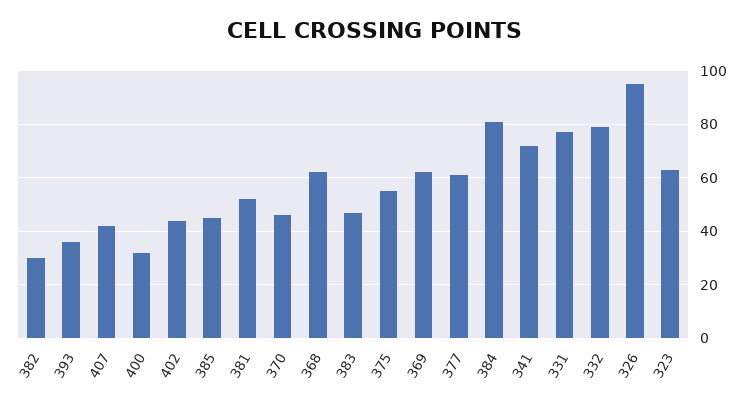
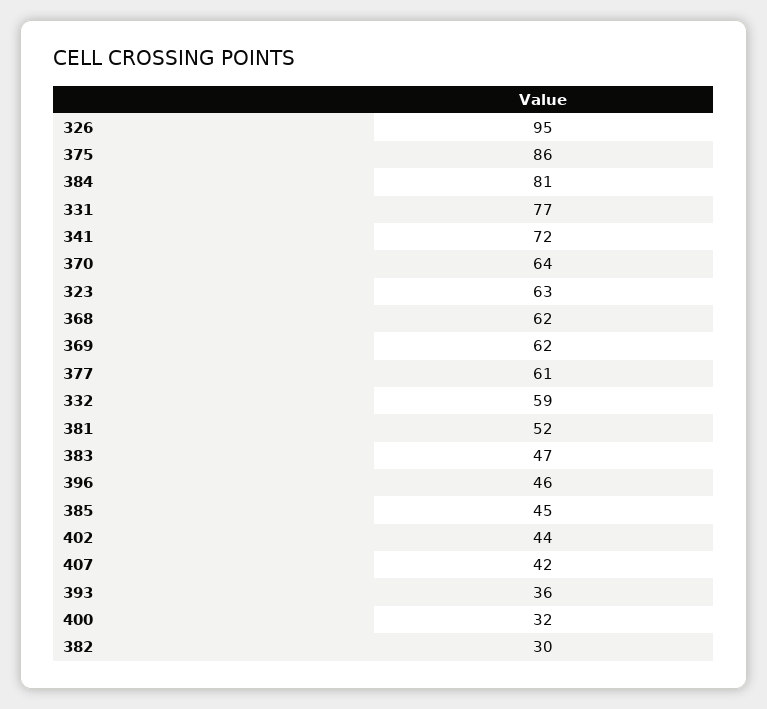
370: 45 -> 64
375: 55 -> 86
332: 80 -> 59
396: none -> 46

